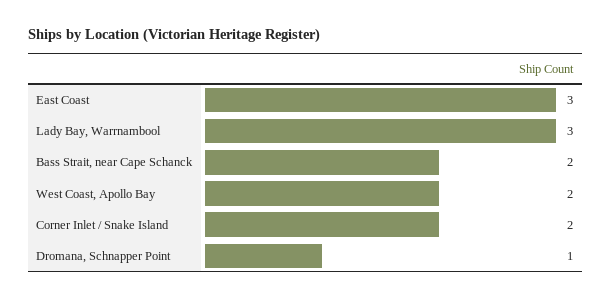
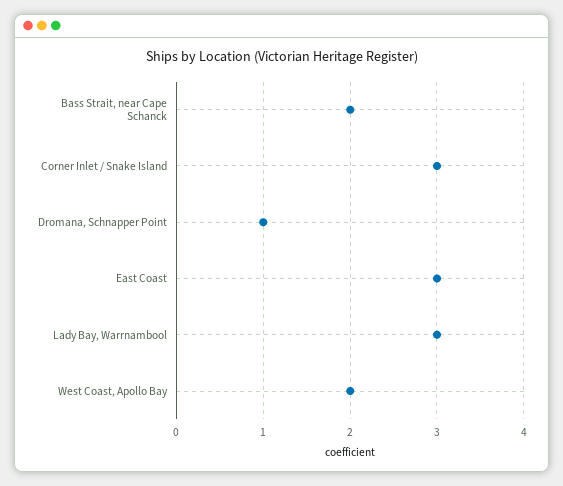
Corner Inlet / Snake Island: 2 -> 3

